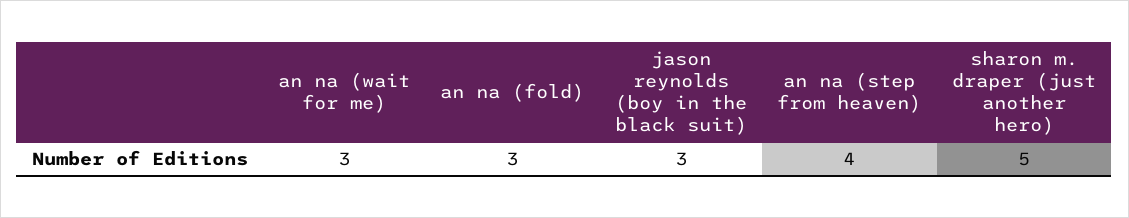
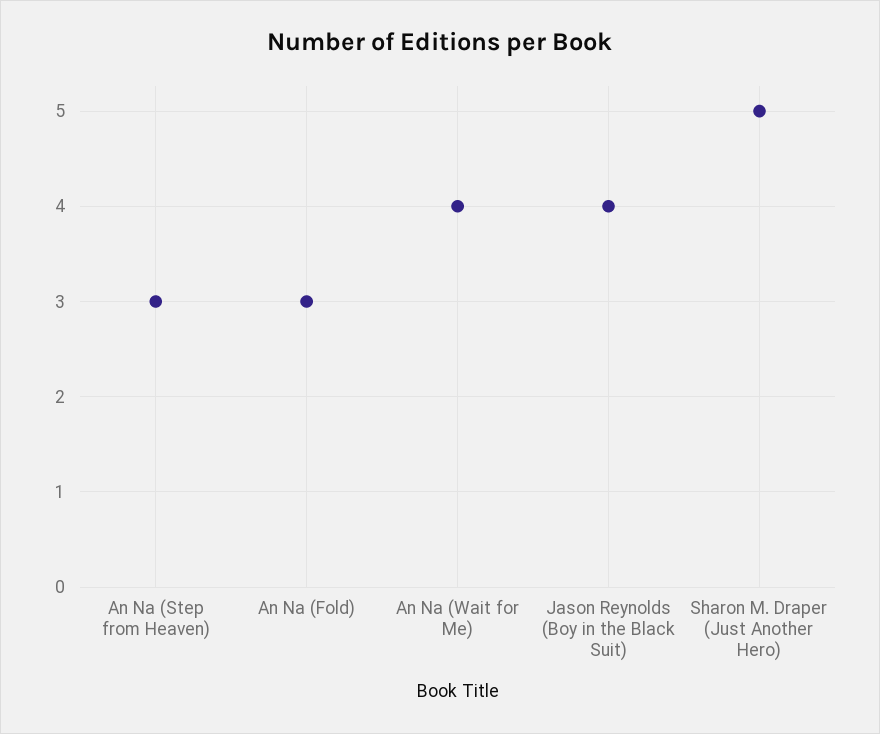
an na (wait for me): 3 -> 4
jason reynolds (boy in the black suit): 3 -> 4
an na (step from heaven): 4 -> 3

